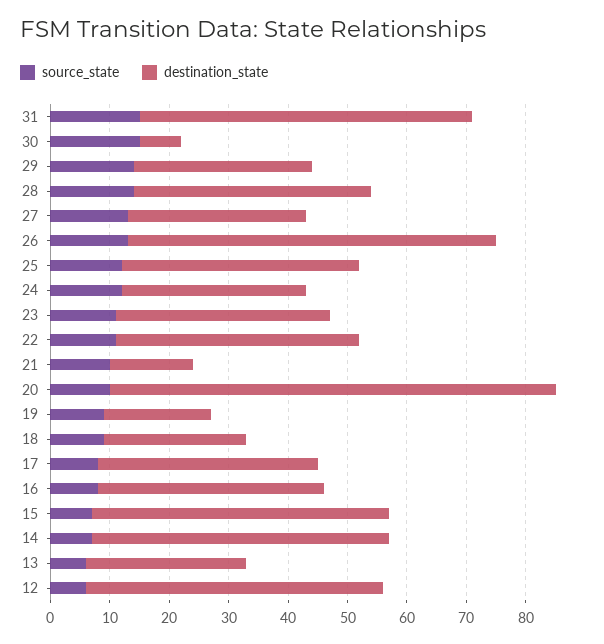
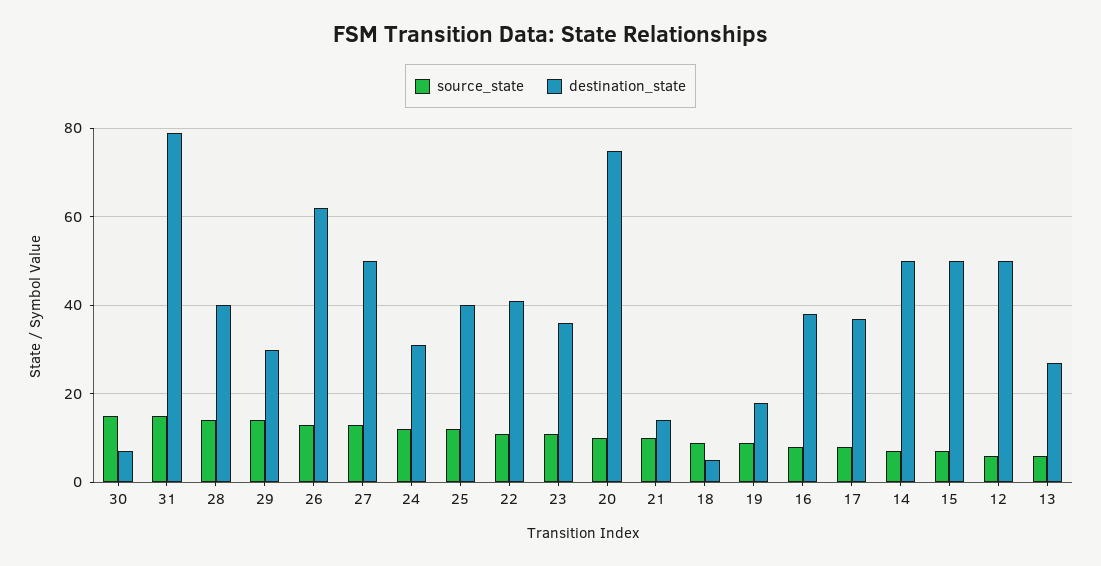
destination_state, 31: 55 -> 80
destination_state, 27: 30 -> 50
destination_state, 18: 25 -> 5

